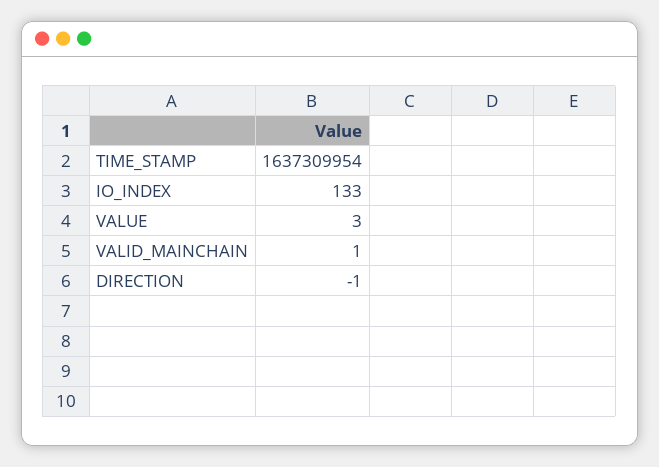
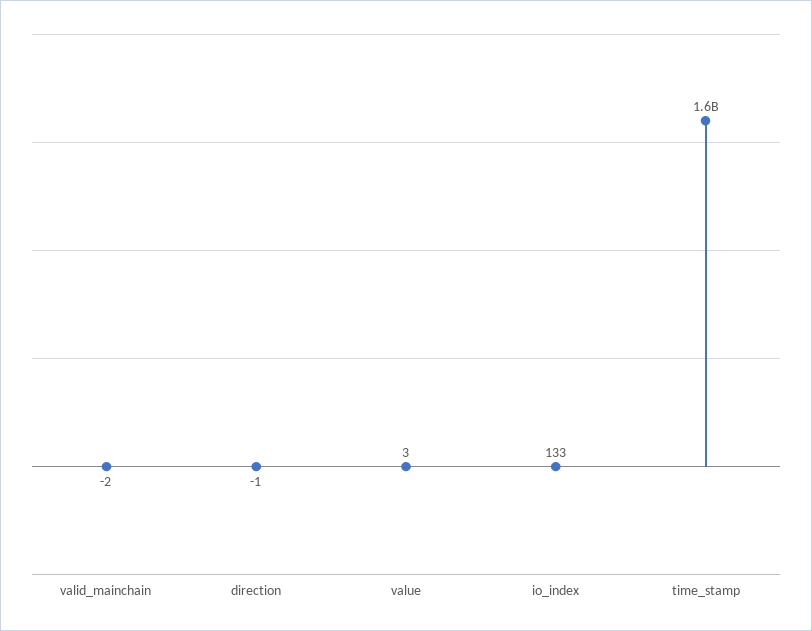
VALID_MAINCHAIN: 1 -> -2

